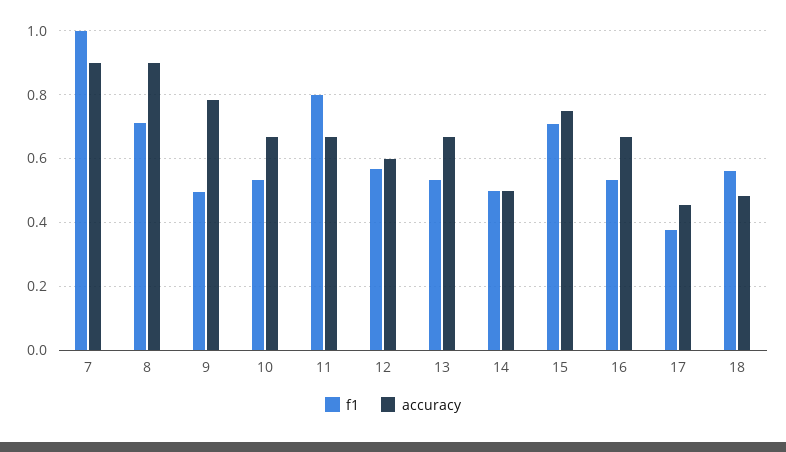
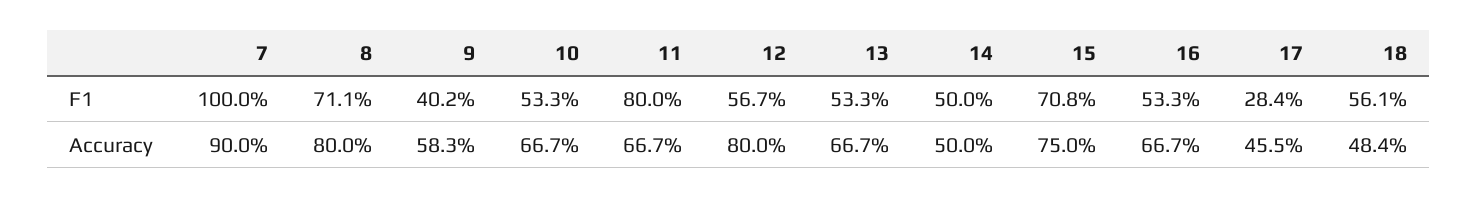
accuracy, 8: 0.9 -> 0.8
f1, 9: 0.5 -> 0.402
accuracy, 9: 0.78 -> 0.583
accuracy, 12: 0.6 -> 0.8
f1, 17: 0.38 -> 0.284

